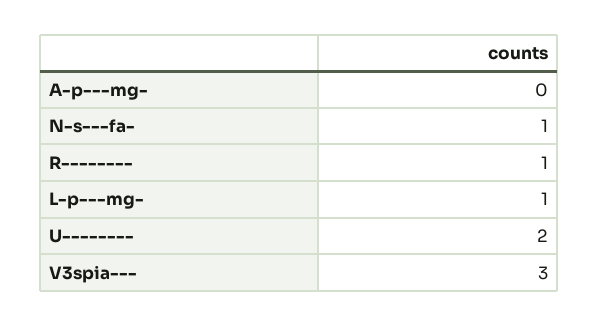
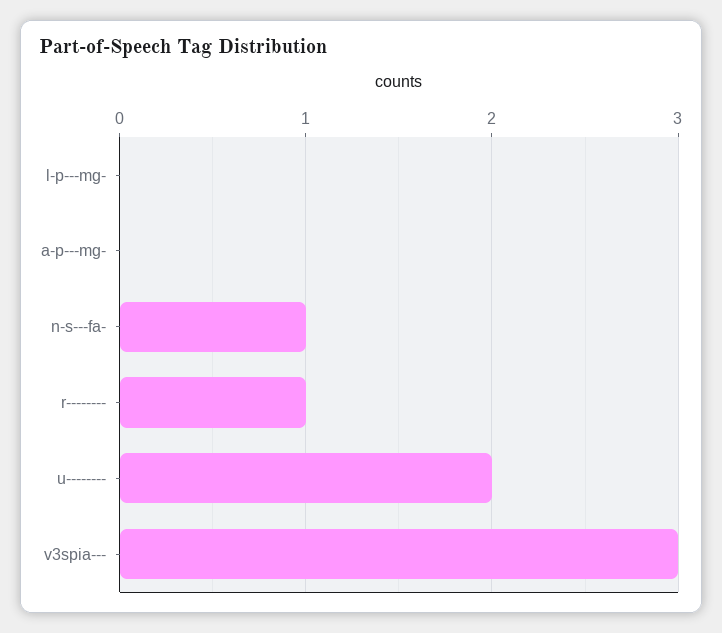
L-p---mg-: 1 -> 0

